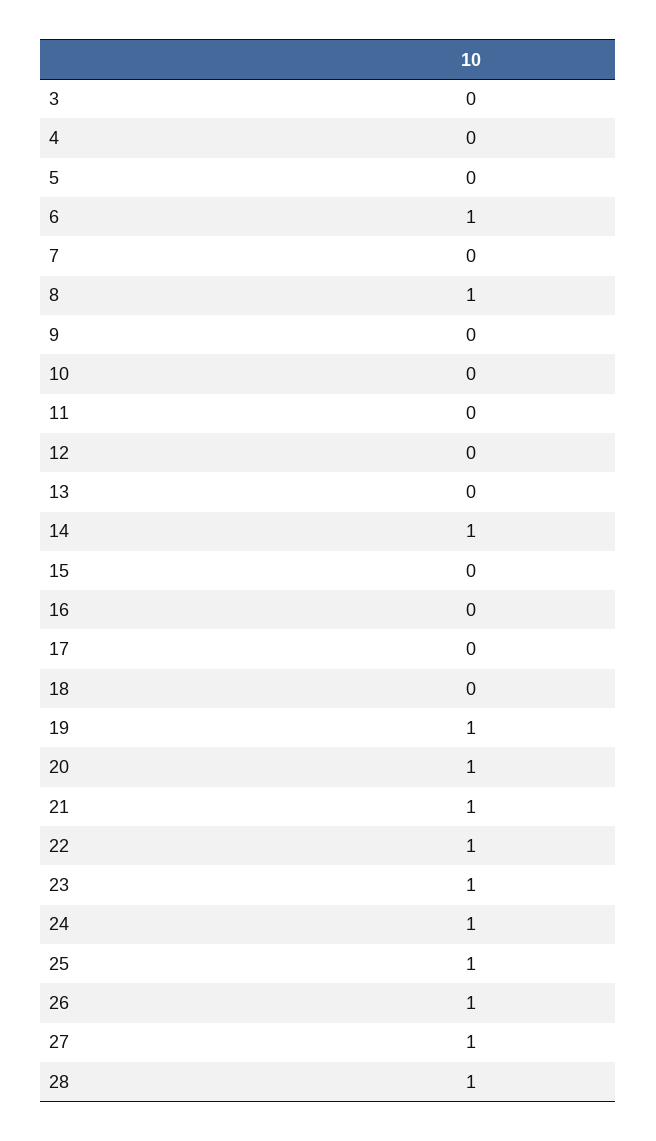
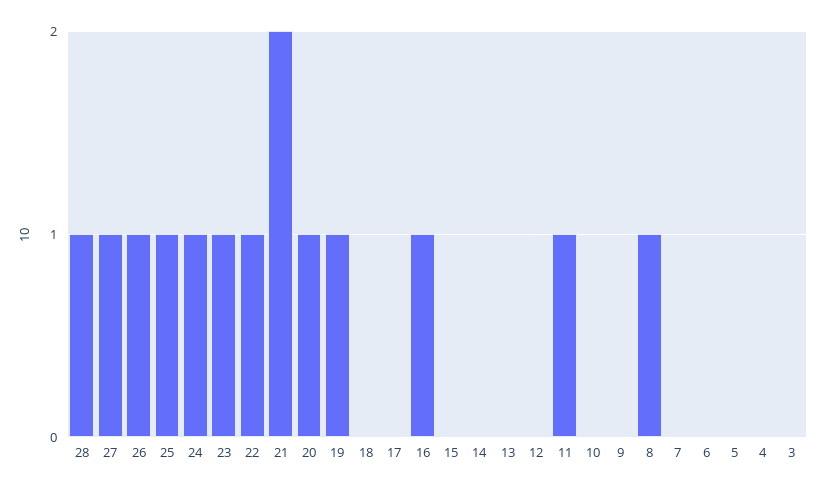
6: 1 -> 0
11: 0 -> 1
14: 1 -> 0
16: 0 -> 1
21: 1 -> 2

